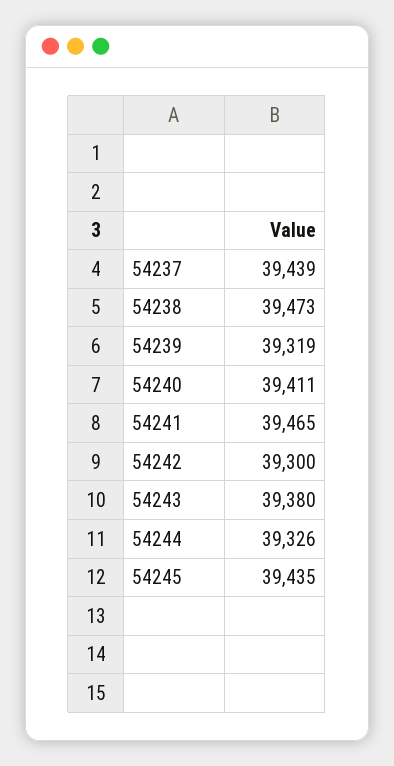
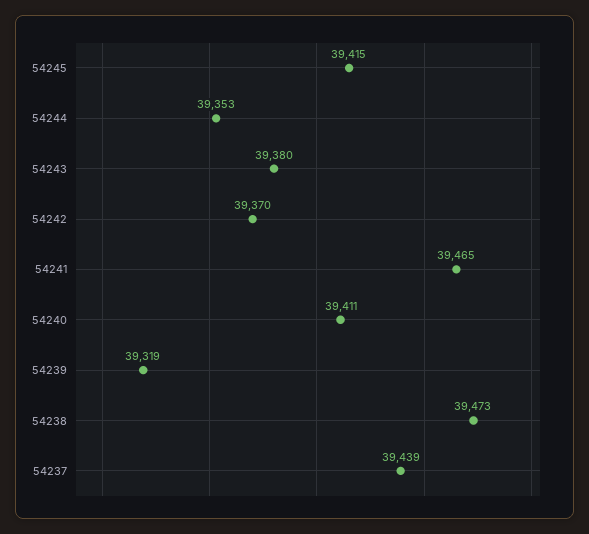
54242: 39300 -> 39370
54244: 39326 -> 39353
54245: 39435 -> 39415

